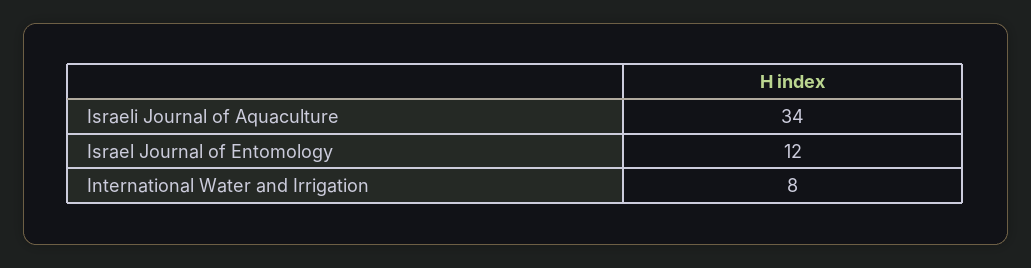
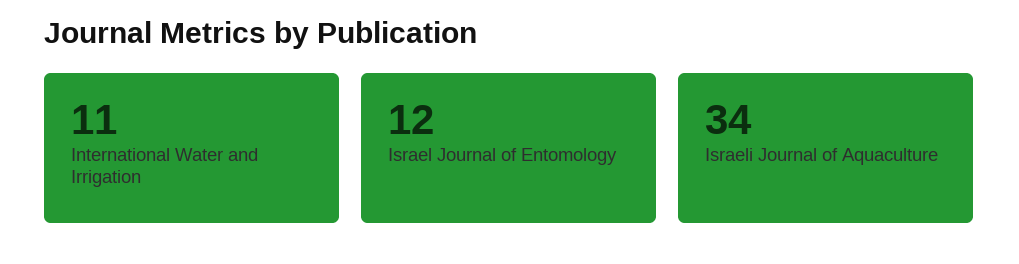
International Water and Irrigation: 8 -> 11

